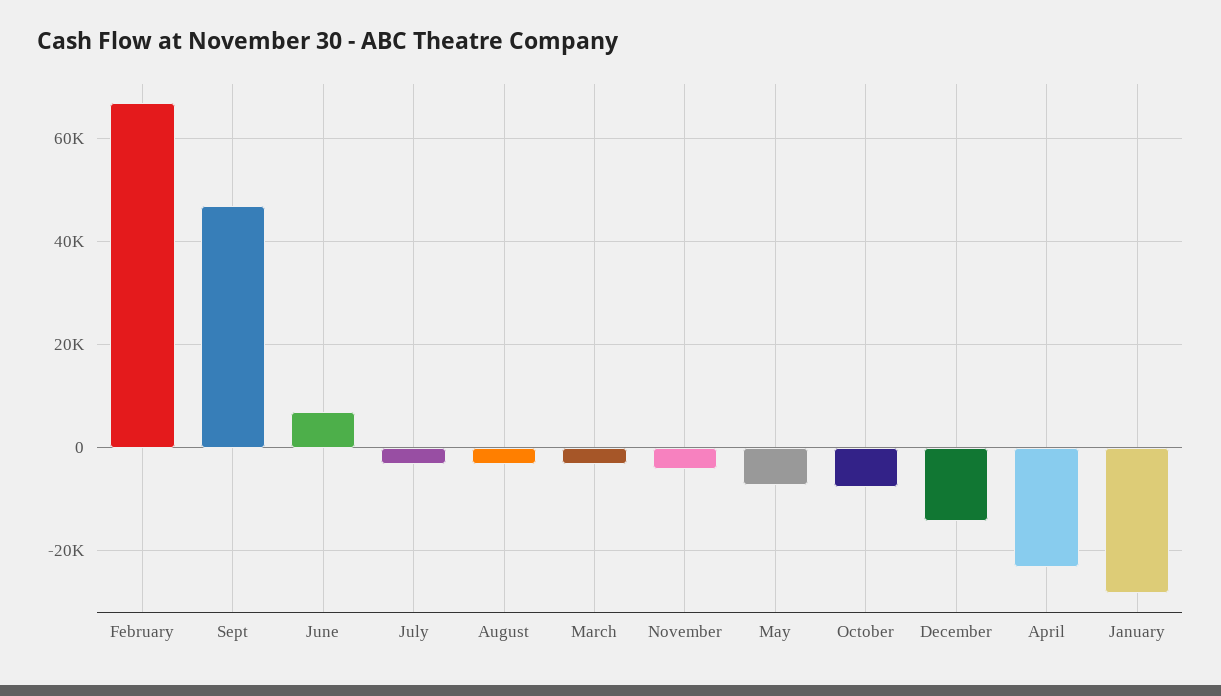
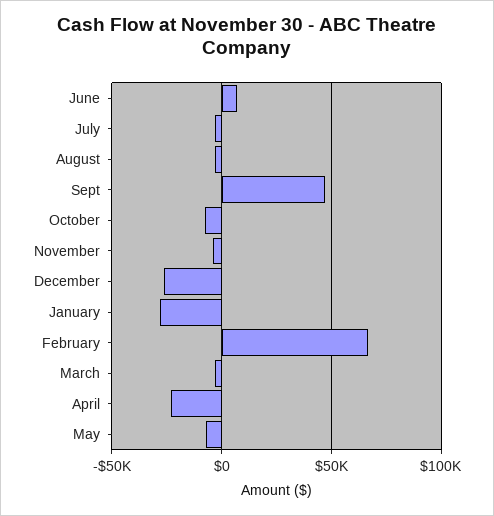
December: -14000 -> -25000

